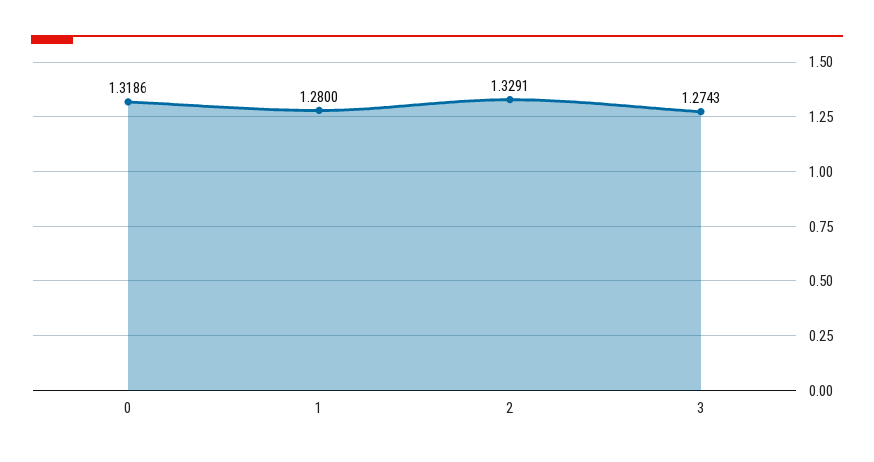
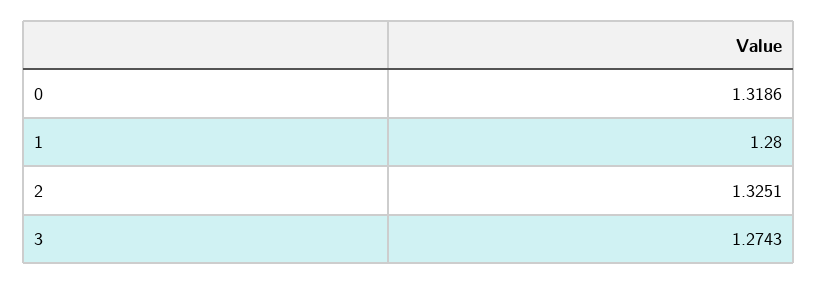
2: 1.3291 -> 1.3251

